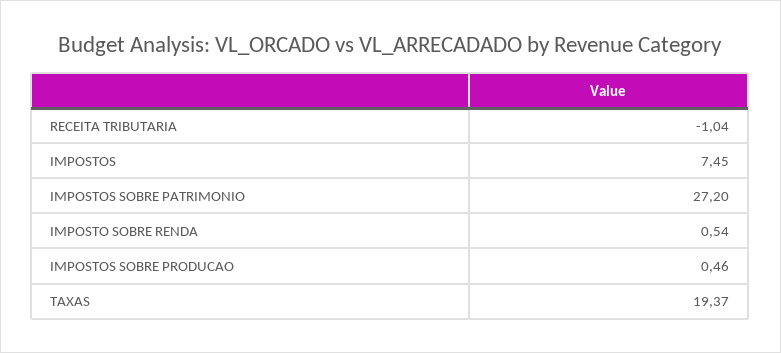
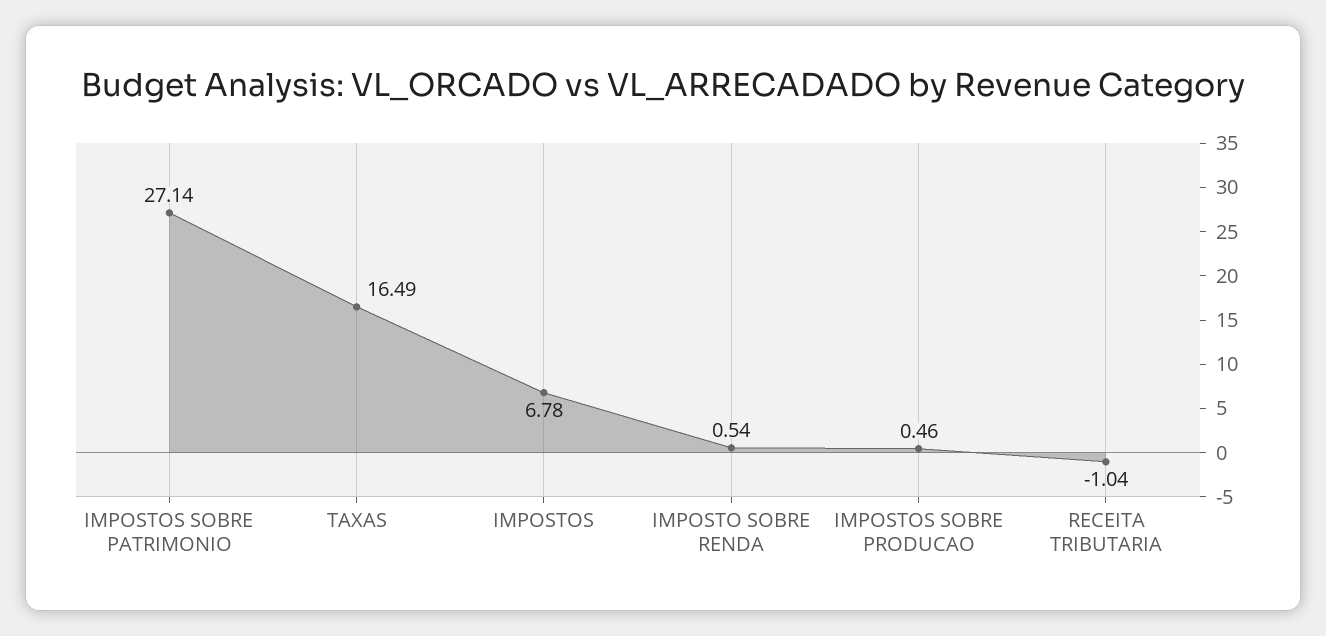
IMPOSTOS: 7.45 -> 6.78
IMPOSTOS SOBRE PATRIMONIO: 27.2 -> 27.14
TAXAS: 19.37 -> 16.49

